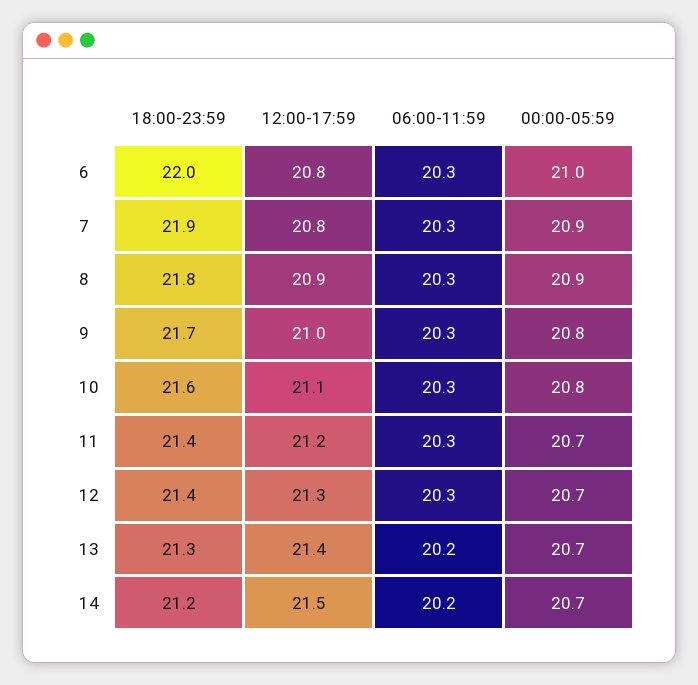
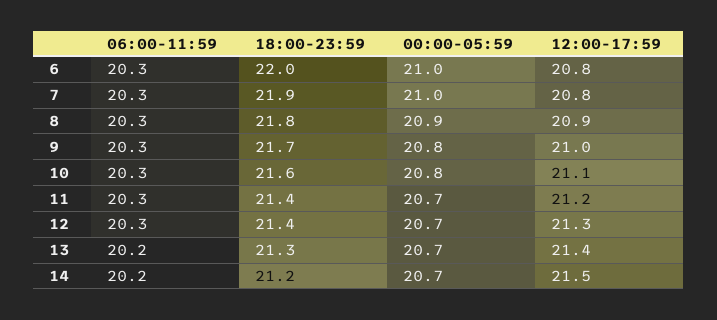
00:00-05:59, 7: 20.9 -> 21

